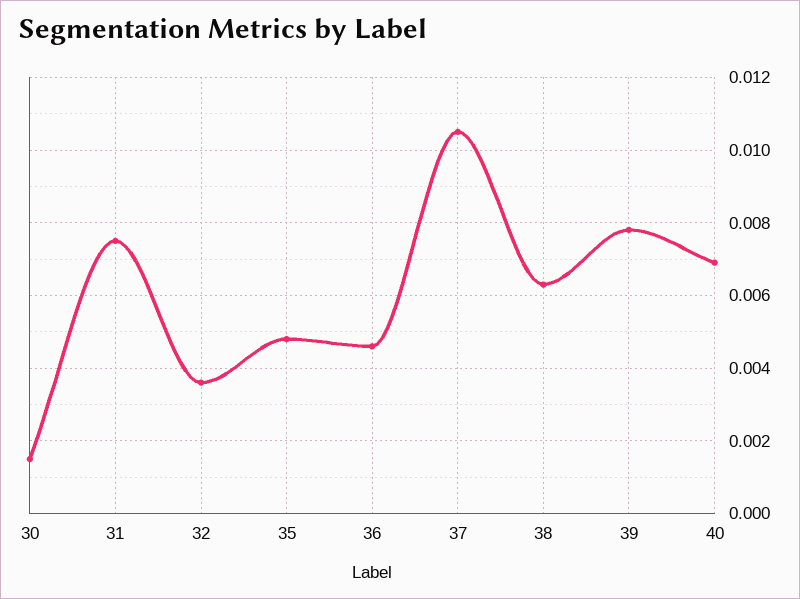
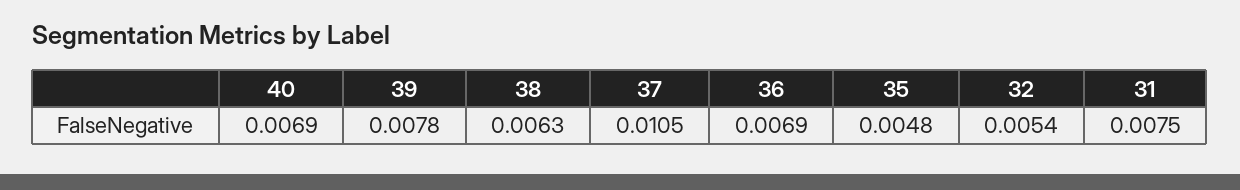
30: 0.0015 -> none
32: 0.0035 -> 0.0054
36: 0.0045 -> 0.0069

